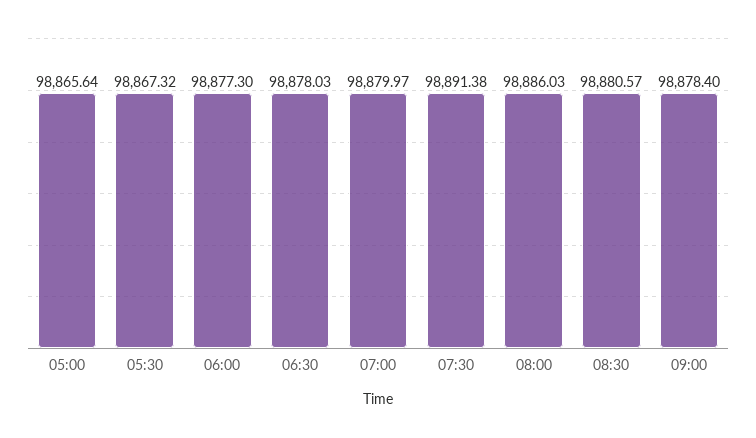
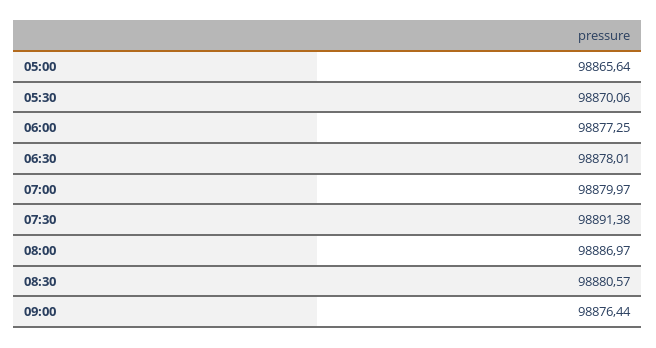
05:30: 98867.32 -> 98870.06
06:00: 98877.3 -> 98877.25
06:30: 98878.03 -> 98878.01
08:00: 98886.03 -> 98886.97
09:00: 98878.4 -> 98876.44

